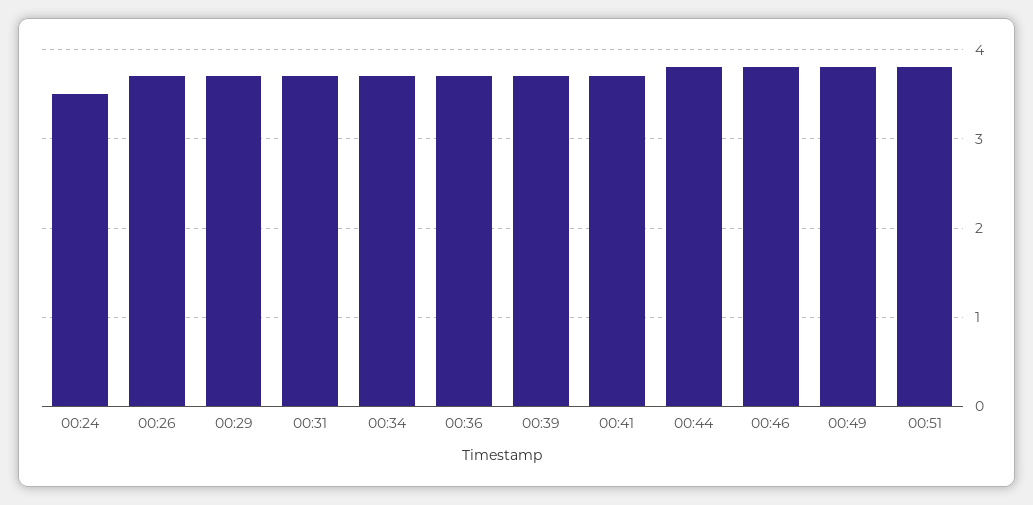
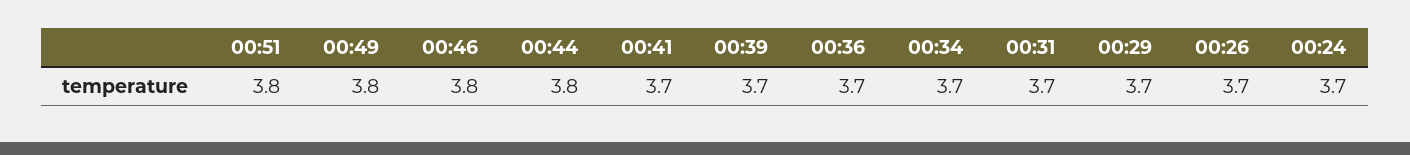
00:24: 3.5 -> 3.7

